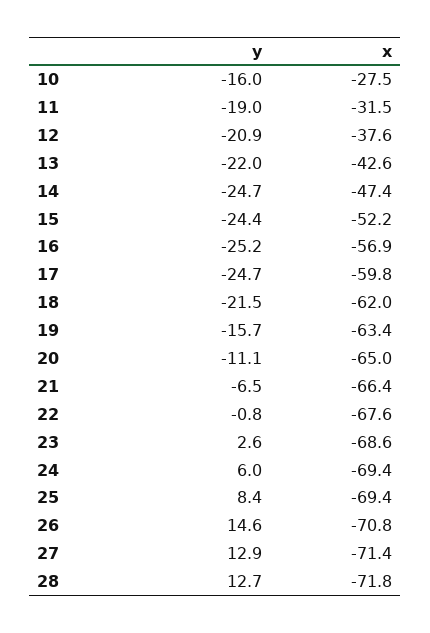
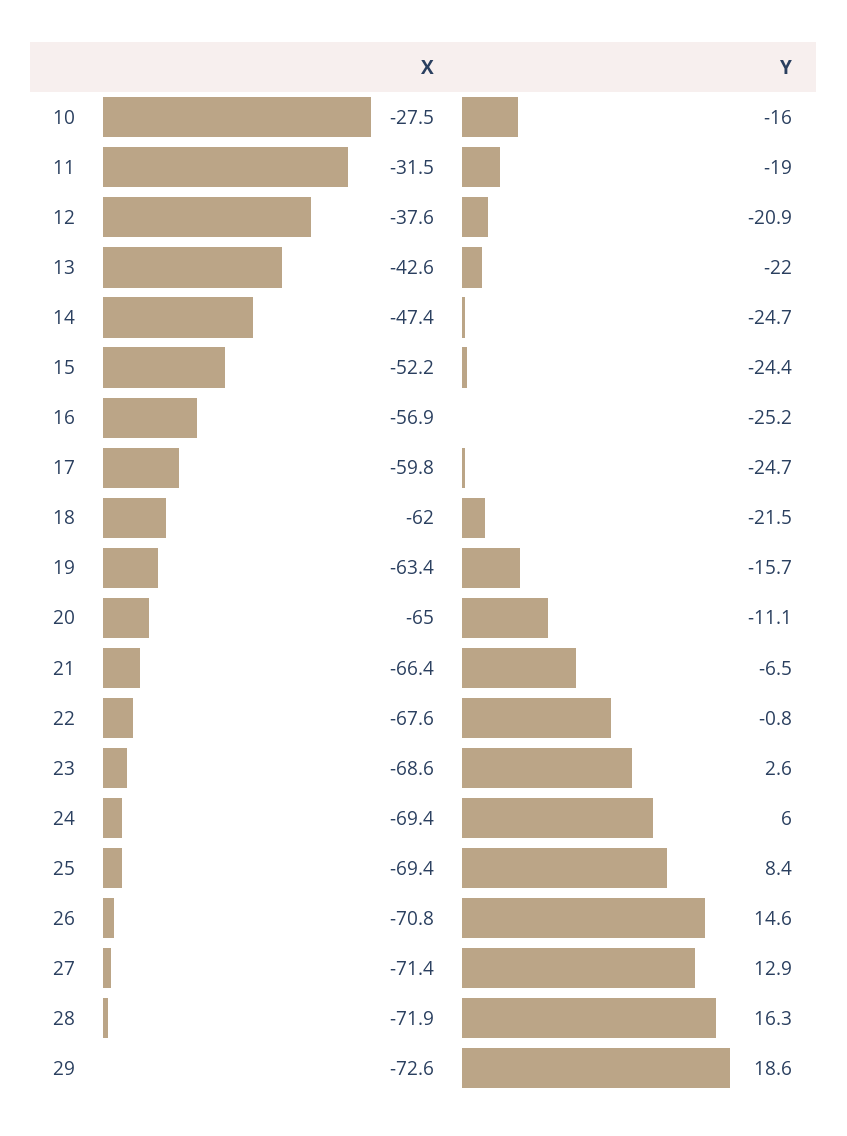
y, 28: 12.7 -> 16.3
x, 28: -71.8 -> -71.9
x, 29: none -> -72.6
y, 29: none -> 18.6

